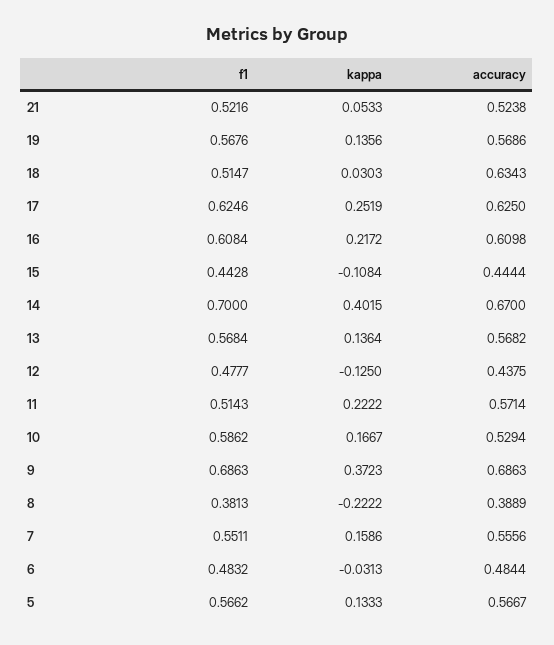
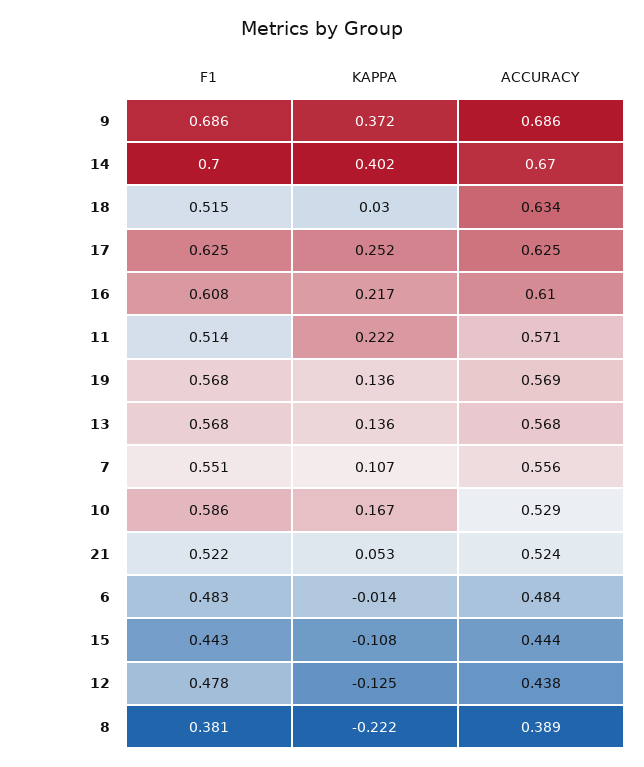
kappa, 7: 0.1586 -> 0.107
kappa, 6: -0.0313 -> -0.014
f1, 5: 0.5662 -> none
kappa, 5: 0.1333 -> none
accuracy, 5: 0.5667 -> none

